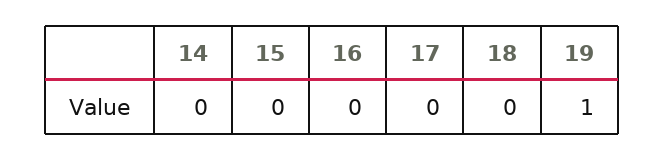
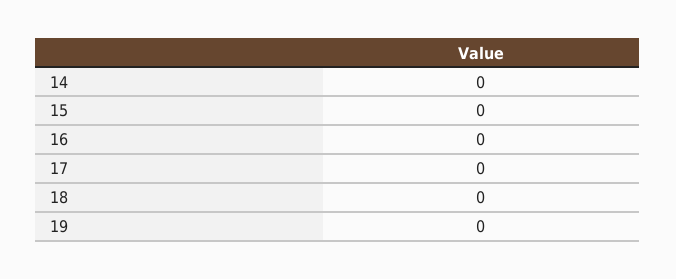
19: 1 -> 0

